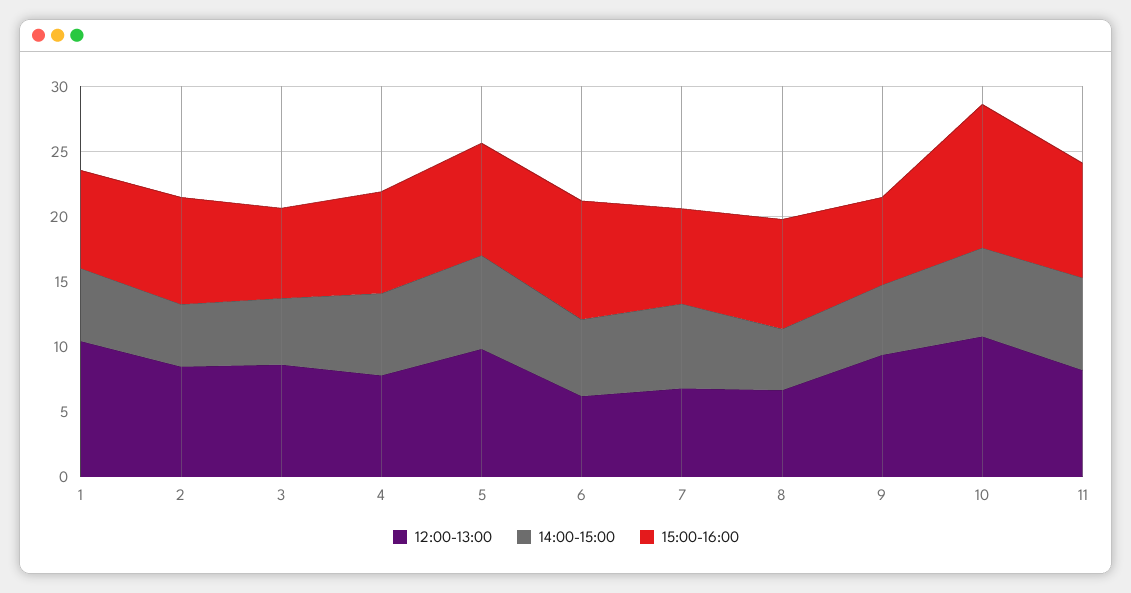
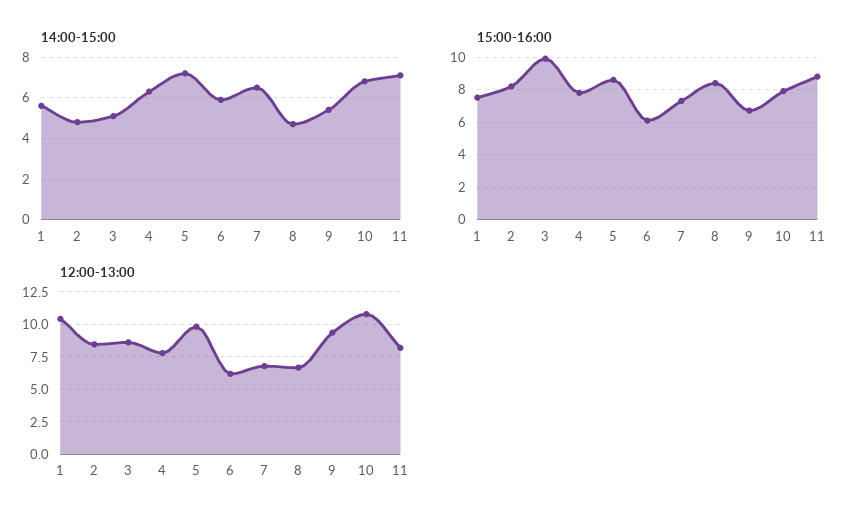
15:00-16:00, 3: 7 -> 10
15:00-16:00, 6: 9 -> 6
15:00-16:00, 10: 11 -> 8

